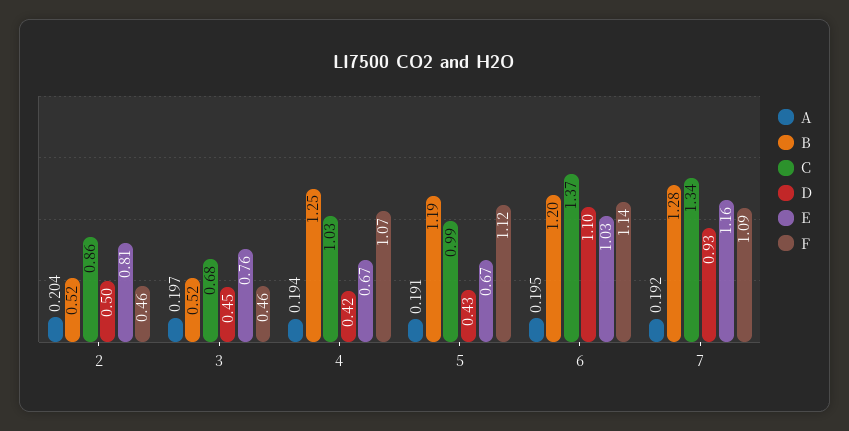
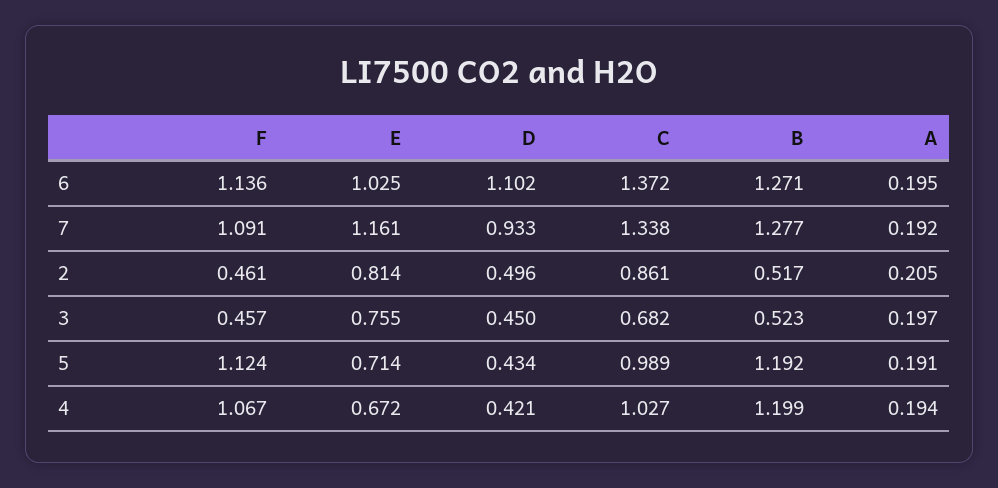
A, 2: 0.204 -> 0.205
B, 4: 1.25 -> 1.199
E, 5: 0.67 -> 0.714
B, 6: 1.2 -> 1.271

